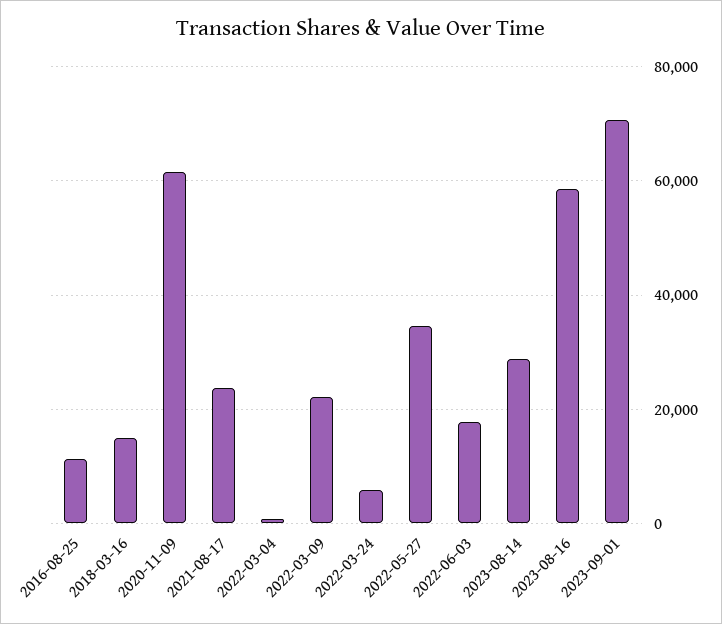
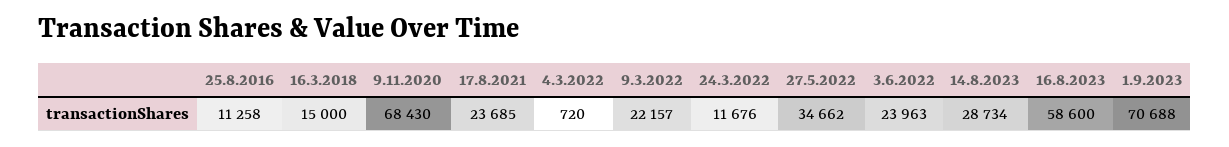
2020-11-09: 62000 -> 68430
2022-03-24: 6000 -> 11676
2022-06-03: 18000 -> 23963

